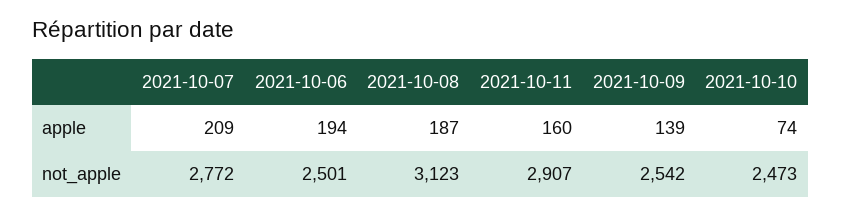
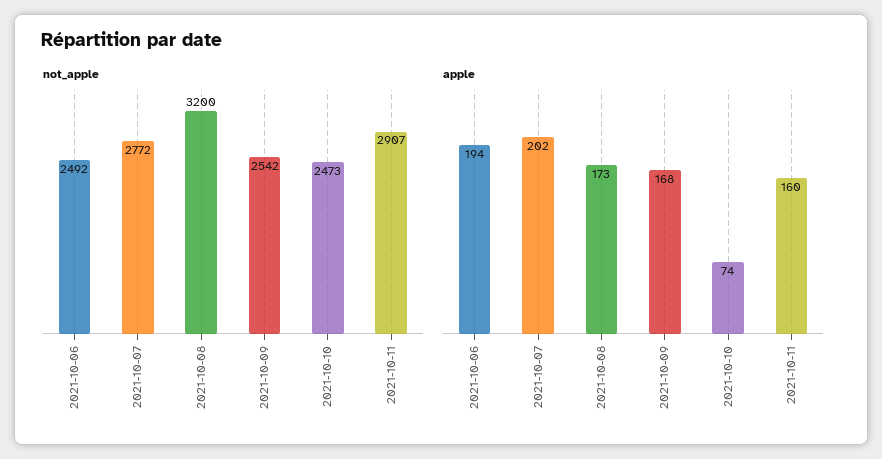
apple, 2021-10-07: 209 -> 202
apple, 2021-10-08: 187 -> 173
apple, 2021-10-09: 139 -> 168
not_apple, 2021-10-06: 2501 -> 2492
not_apple, 2021-10-08: 3123 -> 3200

